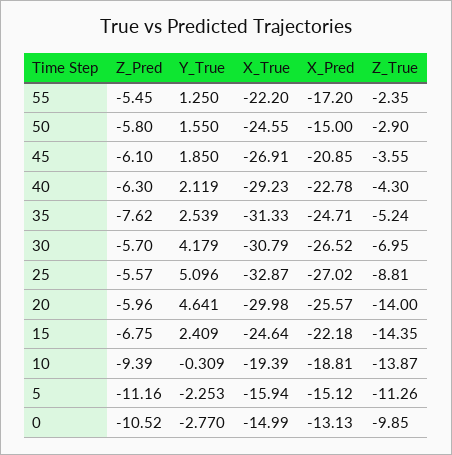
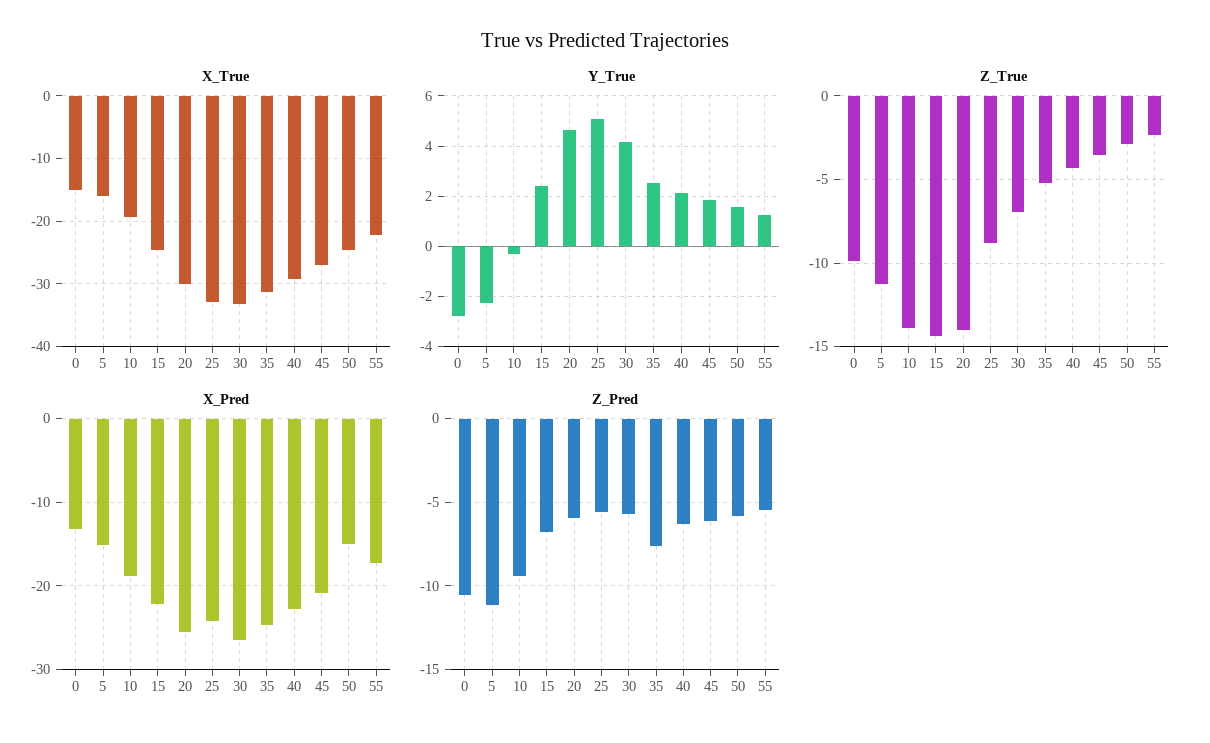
X_True, 30: -30.79 -> -33
X_Pred, 25: -27.02 -> -24

